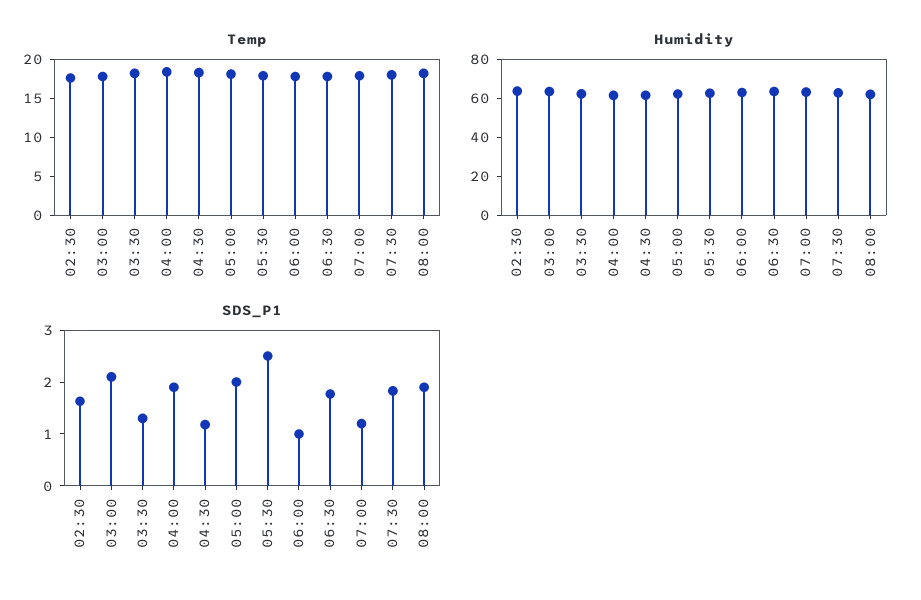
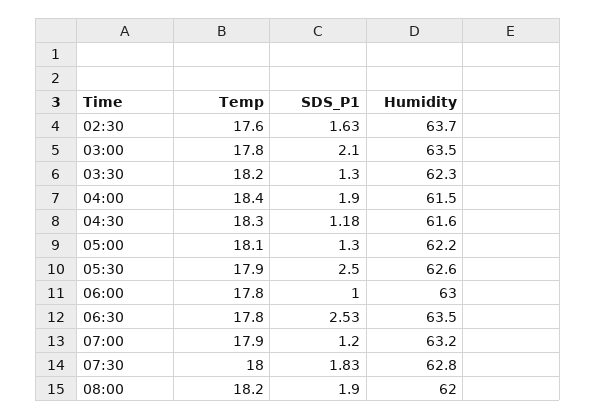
SDS_P1, 05:00: 2 -> 1.3
SDS_P1, 06:30: 1.8 -> 2.53

